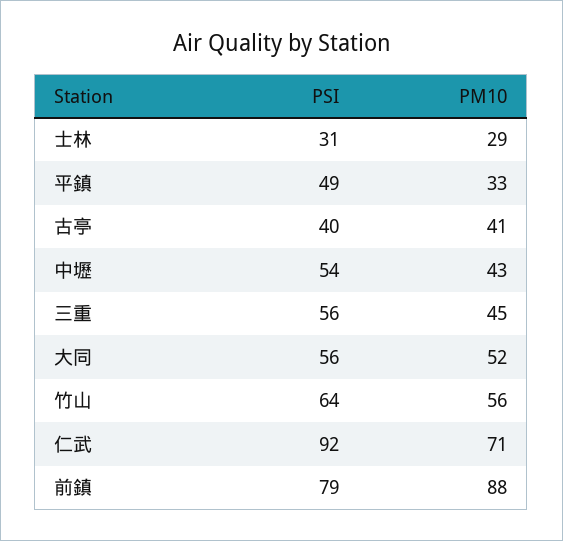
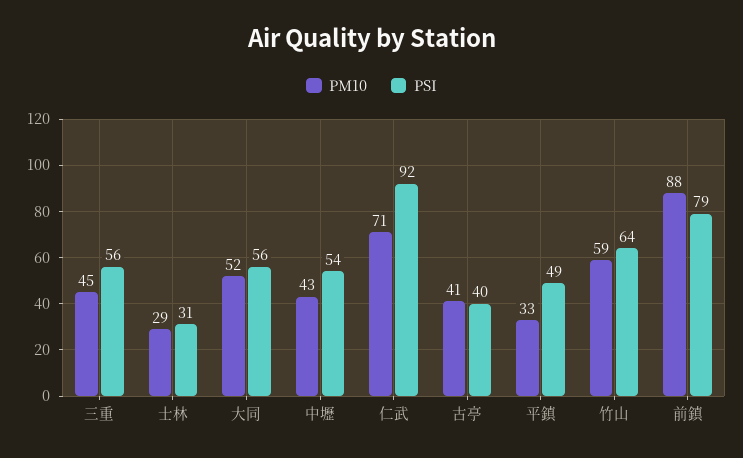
PM10, 竹山: 56 -> 59

